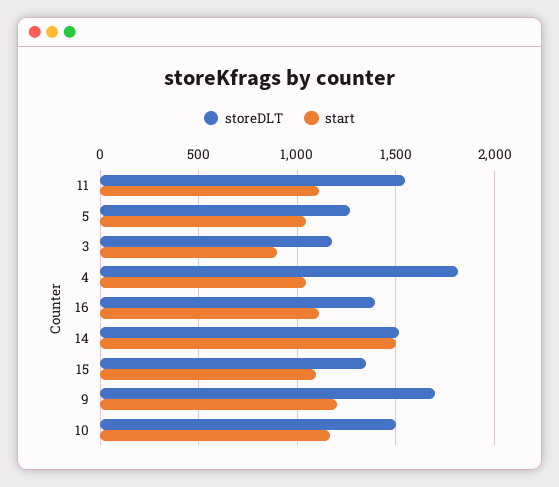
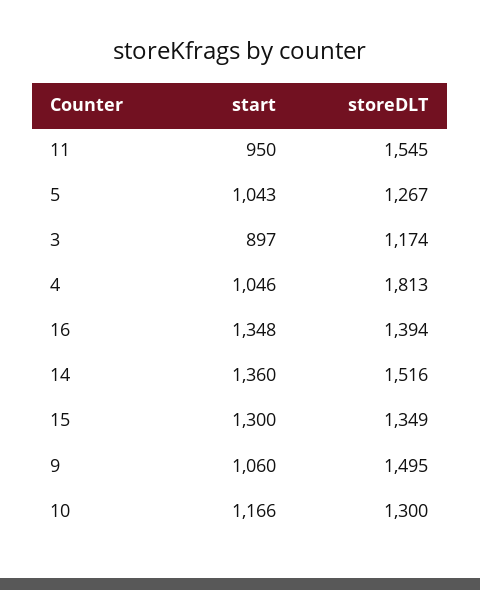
start, 11: 1100 -> 950
start, 16: 1100 -> 1348
start, 14: 1500 -> 1360
start, 15: 1100 -> 1300
storeDLT, 9: 1700 -> 1495
start, 9: 1200 -> 1060
storeDLT, 10: 1500 -> 1300

